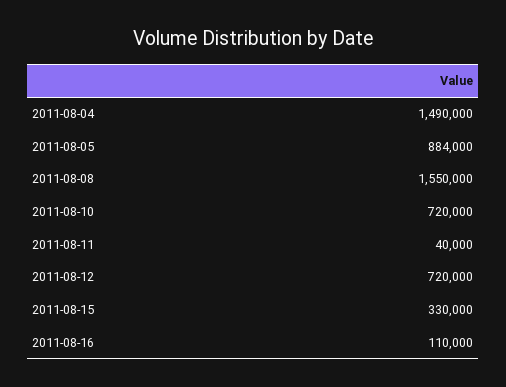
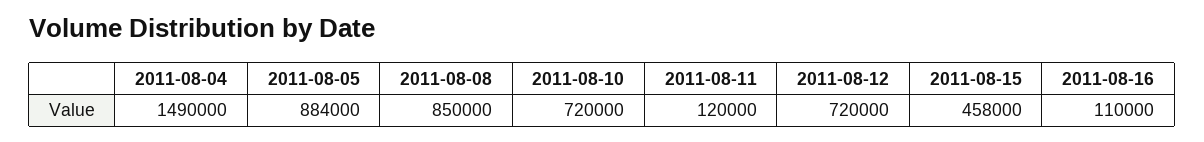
2011-08-08: 1550000 -> 850000
2011-08-11: 40000 -> 120000
2011-08-15: 330000 -> 458000

